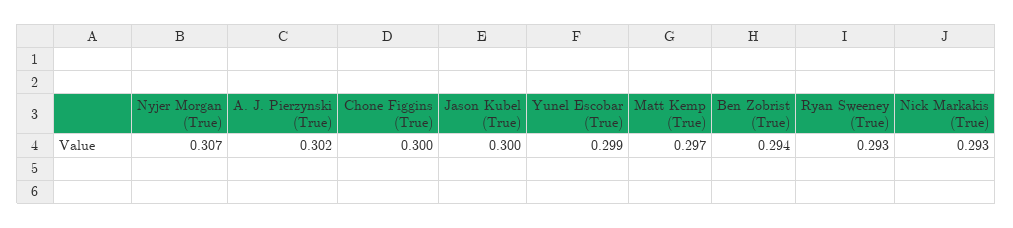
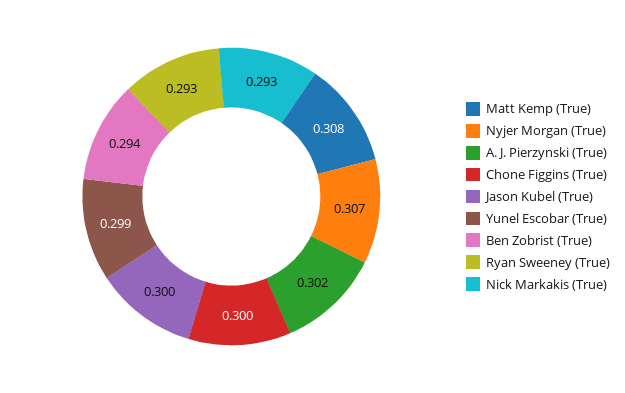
Matt Kemp (True): 0.297 -> 0.308

